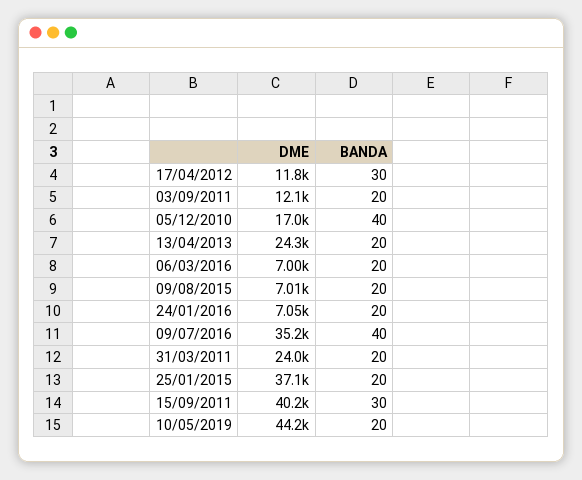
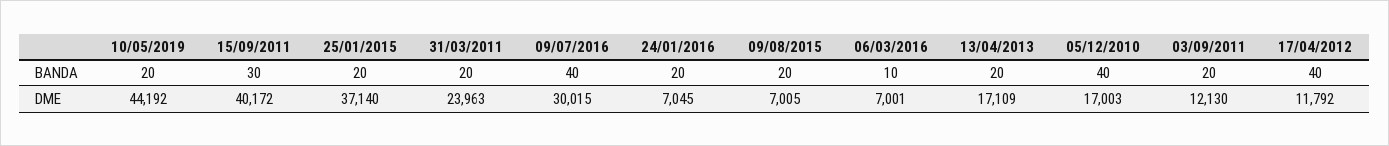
BANDA, 17/04/2012: 30 -> 40
DME, 13/04/2013: 24300 -> 17109
BANDA, 06/03/2016: 20 -> 10
DME, 09/07/2016: 35200 -> 30015

